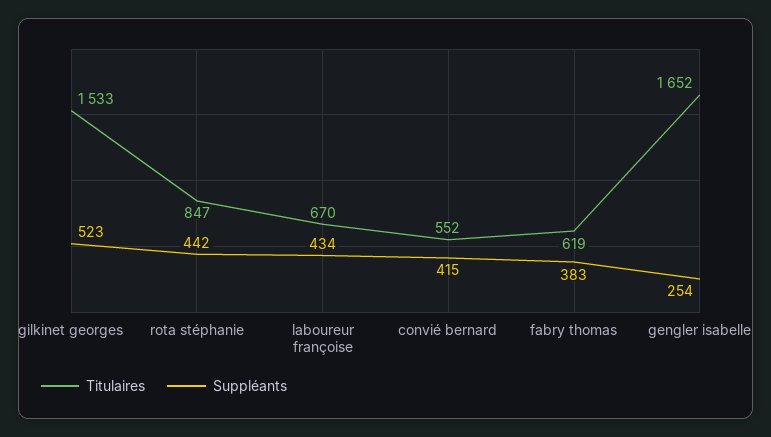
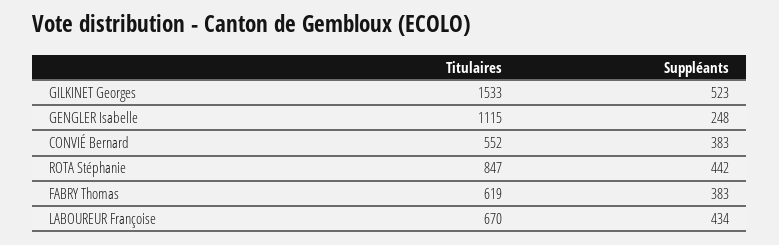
Suppléants, convié bernard: 415 -> 383
Titulaires, gengler isabelle: 1652 -> 1115
Suppléants, gengler isabelle: 254 -> 248

